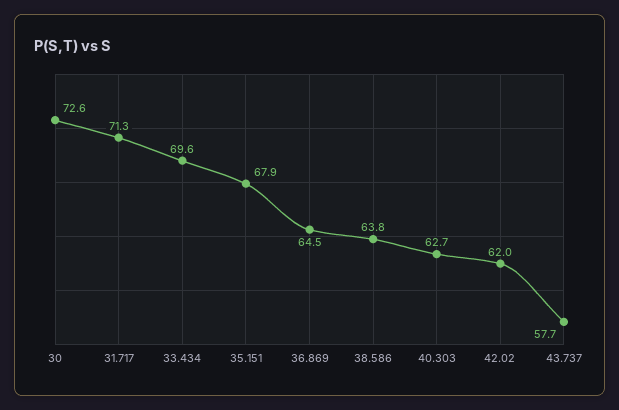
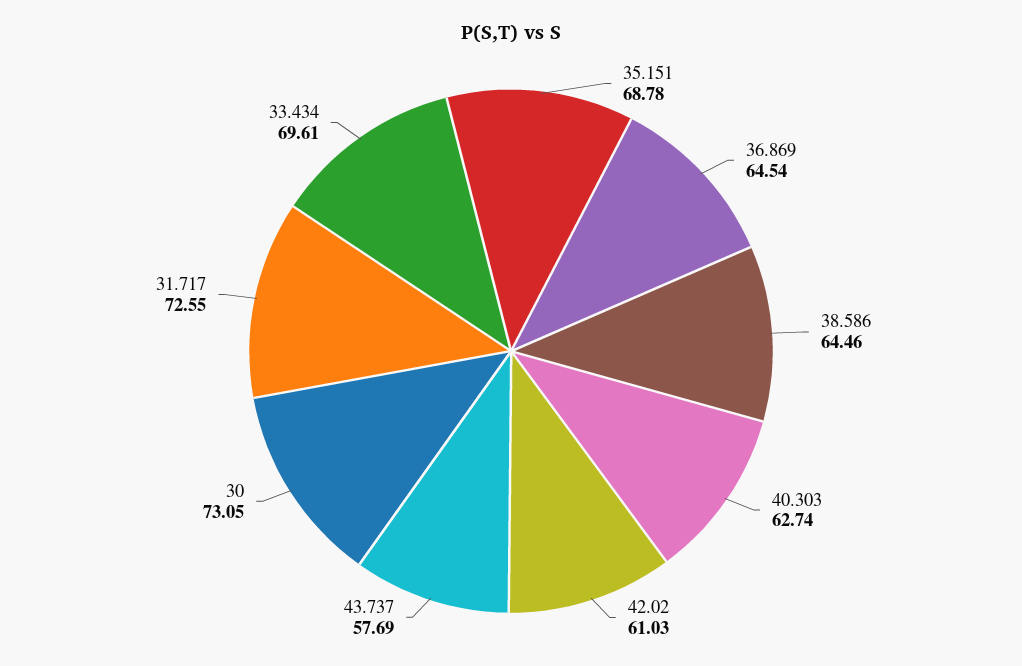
30: 72.6 -> 73.05
31.717: 71.3 -> 72.55
35.151: 67.9 -> 68.78
38.586: 63.8 -> 64.46
42.02: 62 -> 61.03

